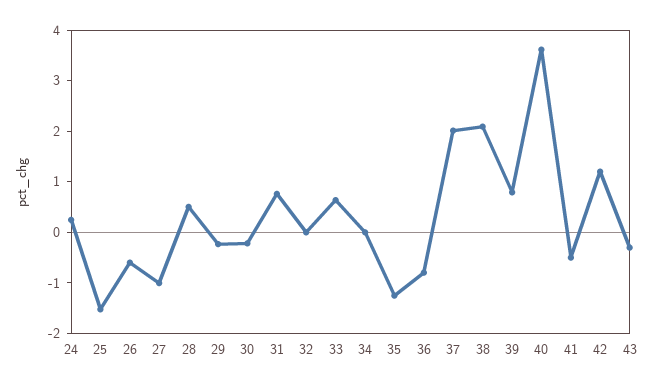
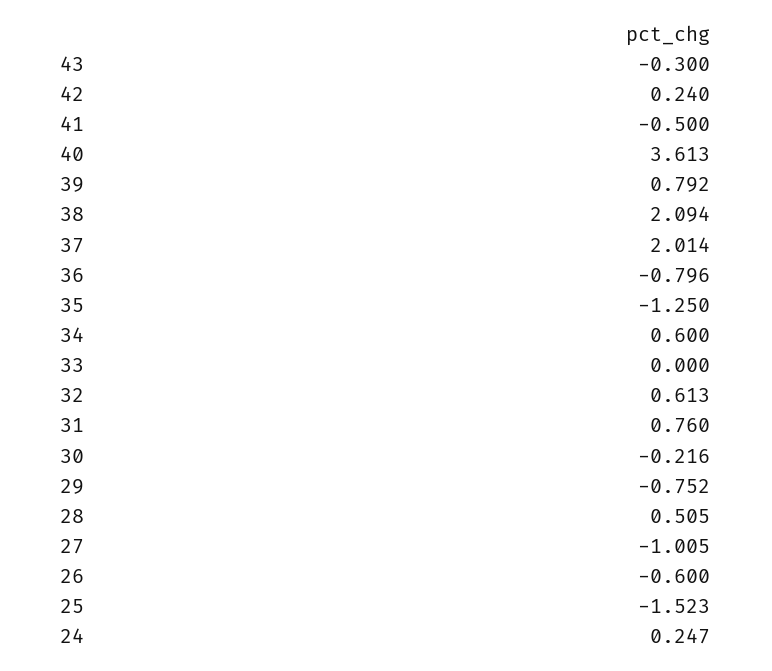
29: -0.2 -> -0.752
32: 0 -> 0.613
33: 0.6 -> 0
34: 0 -> 0.6
42: 1.2 -> 0.24

